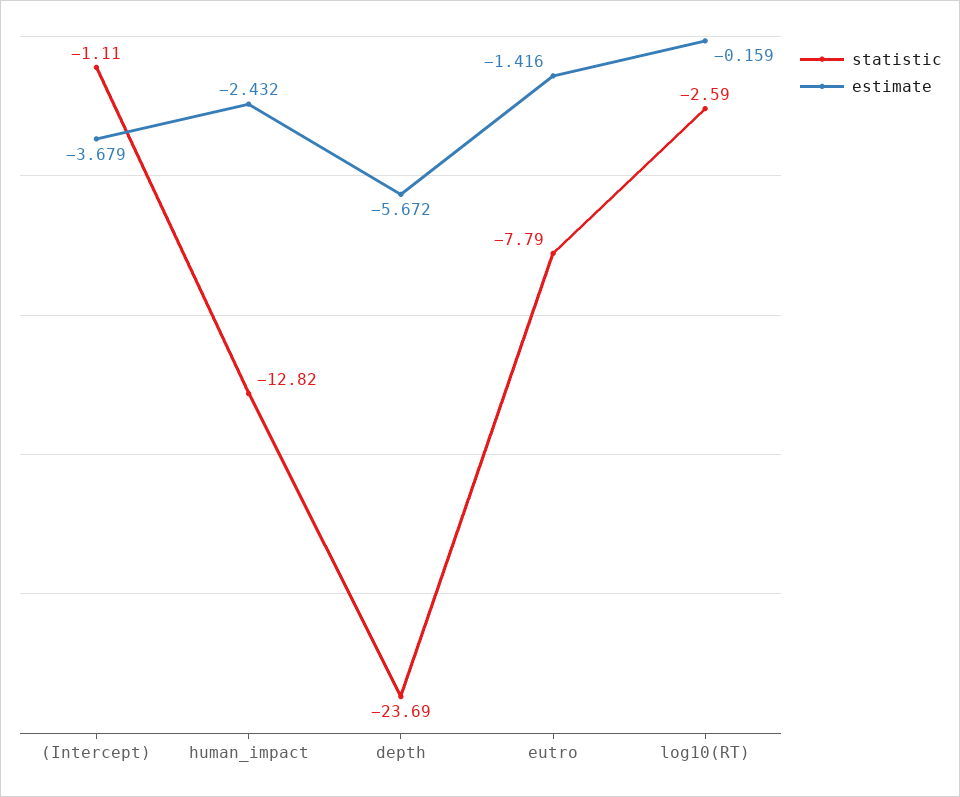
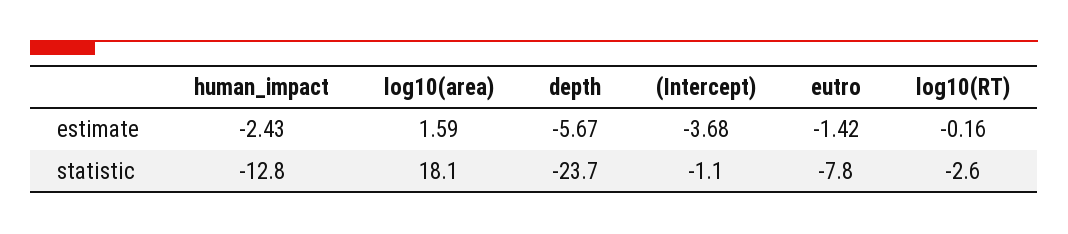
estimate, log10(area): none -> 1.59
statistic, log10(area): none -> 18.1

